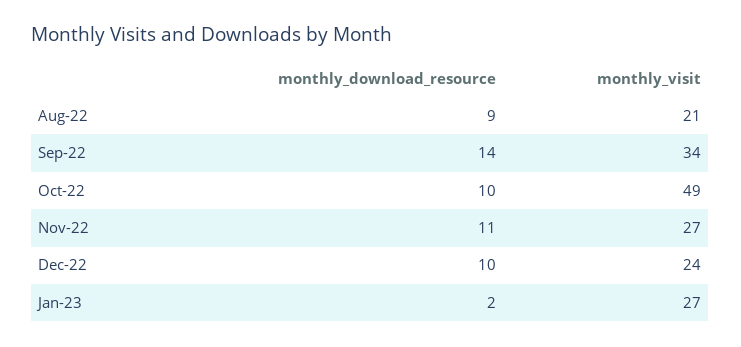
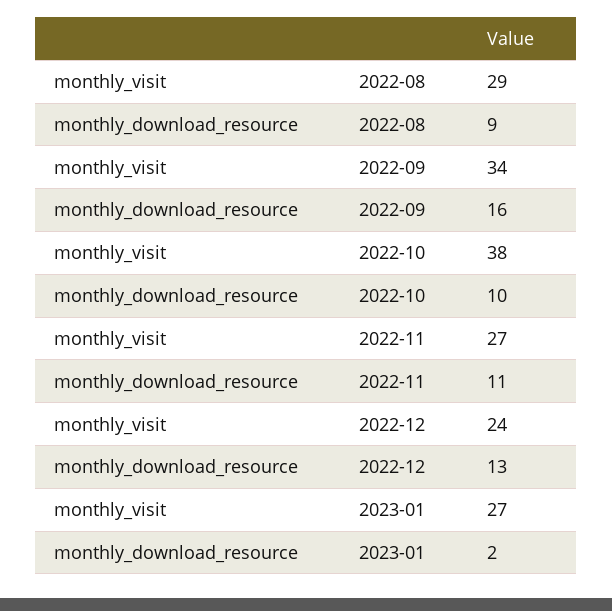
monthly_visit, Aug-22: 21 -> 29
monthly_download_resource, Sep-22: 14 -> 16
monthly_visit, Oct-22: 49 -> 38
monthly_download_resource, Dec-22: 10 -> 13

